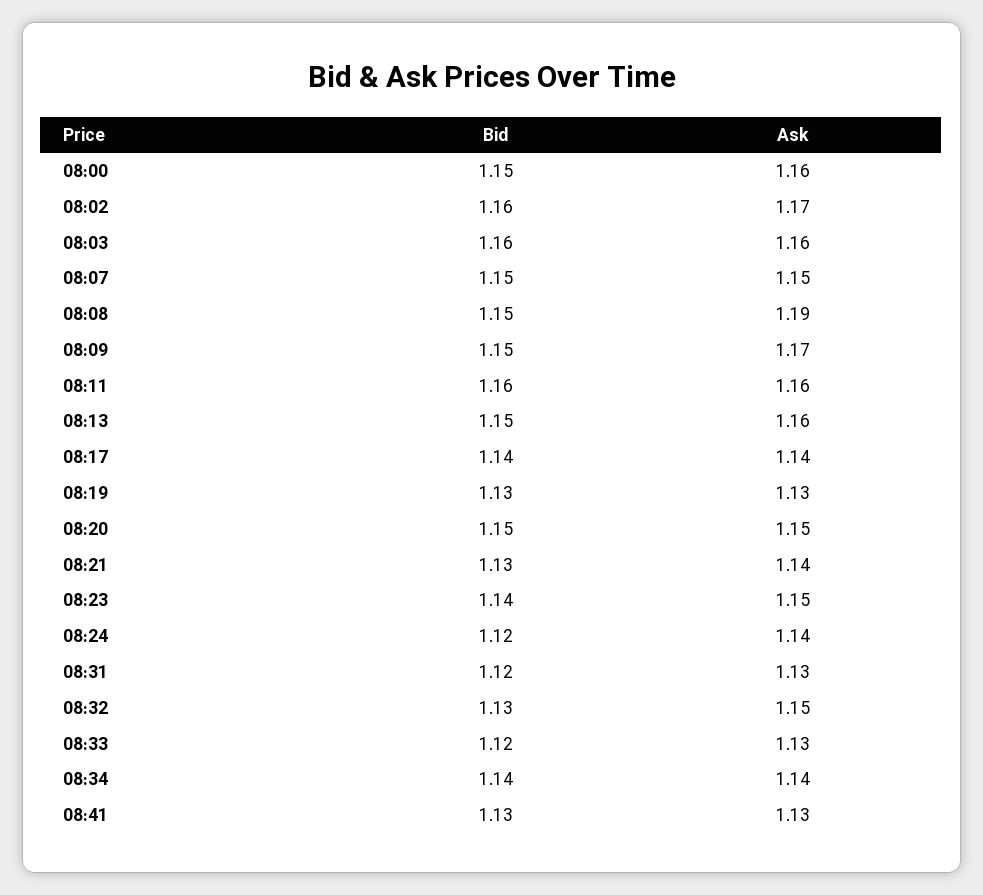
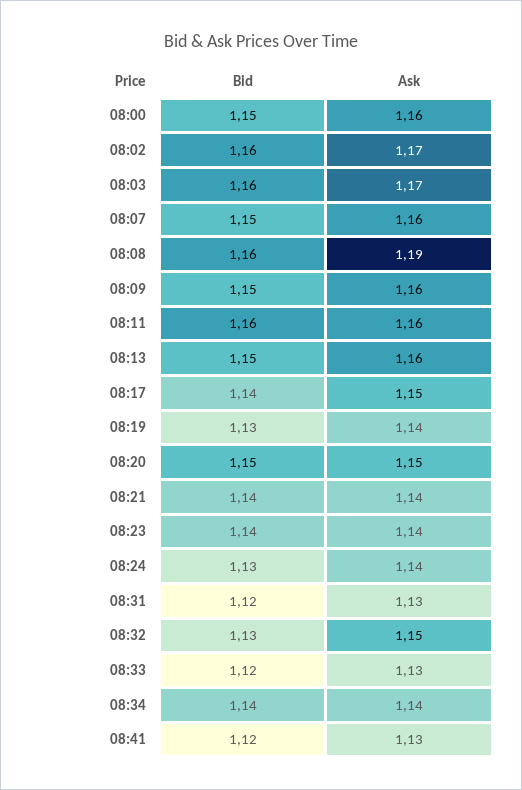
Ask, 08:03: 1.16 -> 1.17
Ask, 08:07: 1.15 -> 1.16
Bid, 08:08: 1.15 -> 1.16
Ask, 08:09: 1.17 -> 1.16
Ask, 08:17: 1.14 -> 1.15
Ask, 08:19: 1.13 -> 1.14
Bid, 08:21: 1.13 -> 1.14
Ask, 08:23: 1.15 -> 1.14
Bid, 08:24: 1.12 -> 1.13
Bid, 08:41: 1.13 -> 1.12

